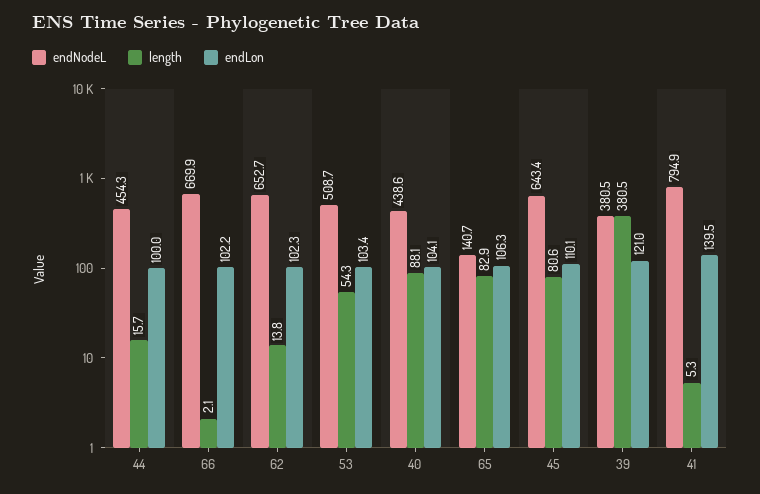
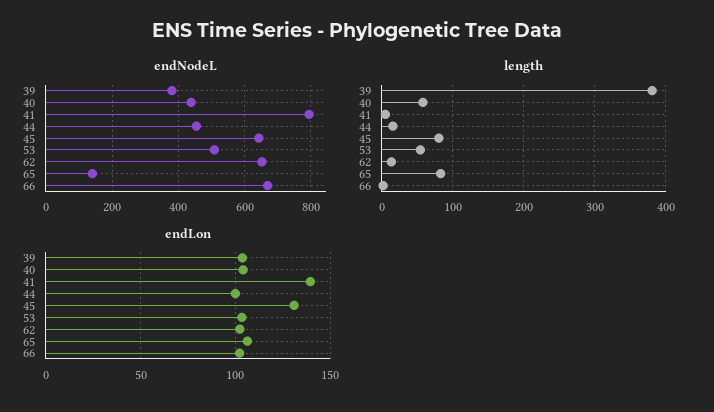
length, 40: 88.1 -> 60
endLon, 45: 110.1 -> 130
endLon, 39: 121 -> 105

